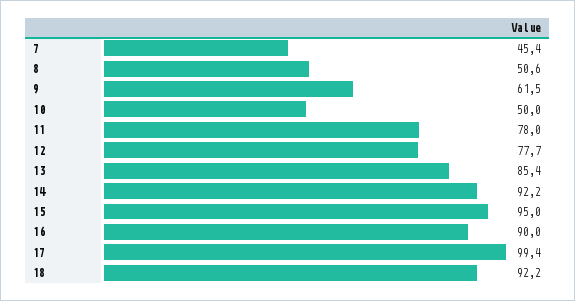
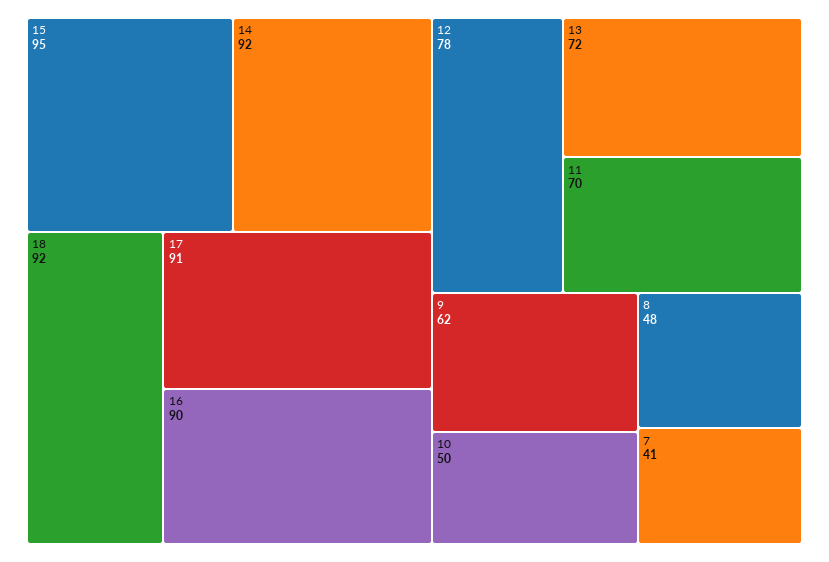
7: 45.4 -> 41
8: 50.6 -> 48
11: 78 -> 70
13: 85.4 -> 72
17: 99.4 -> 91

